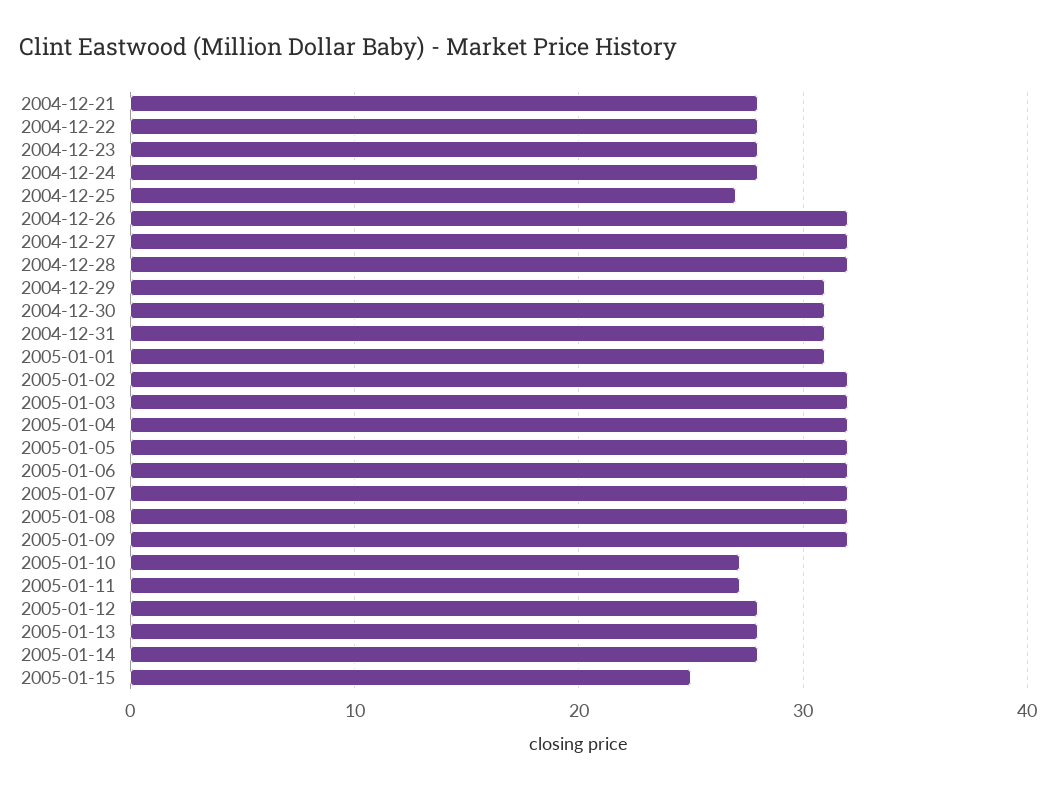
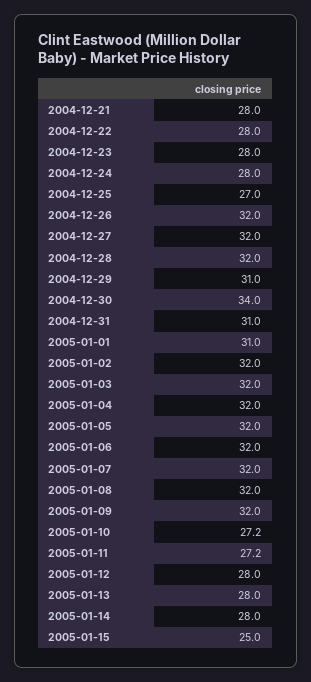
2004-12-30: 31 -> 34

